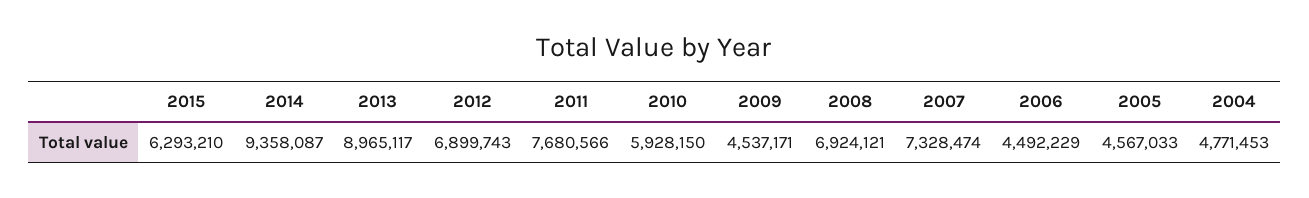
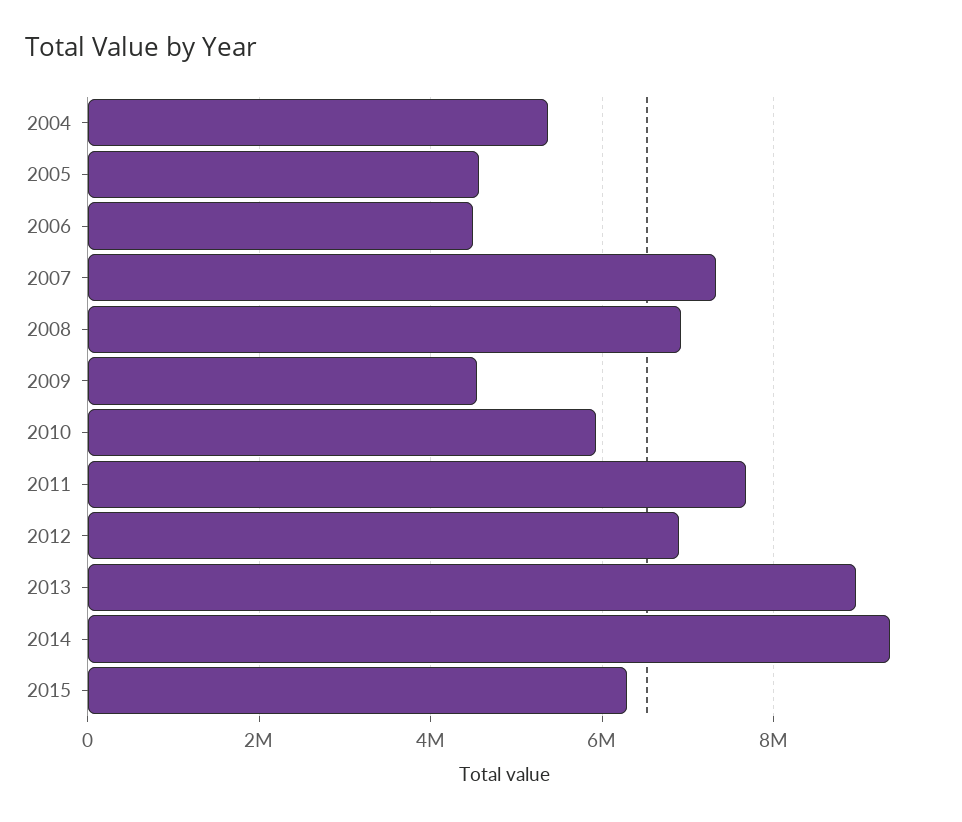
2004: 4771453 -> 5400000

